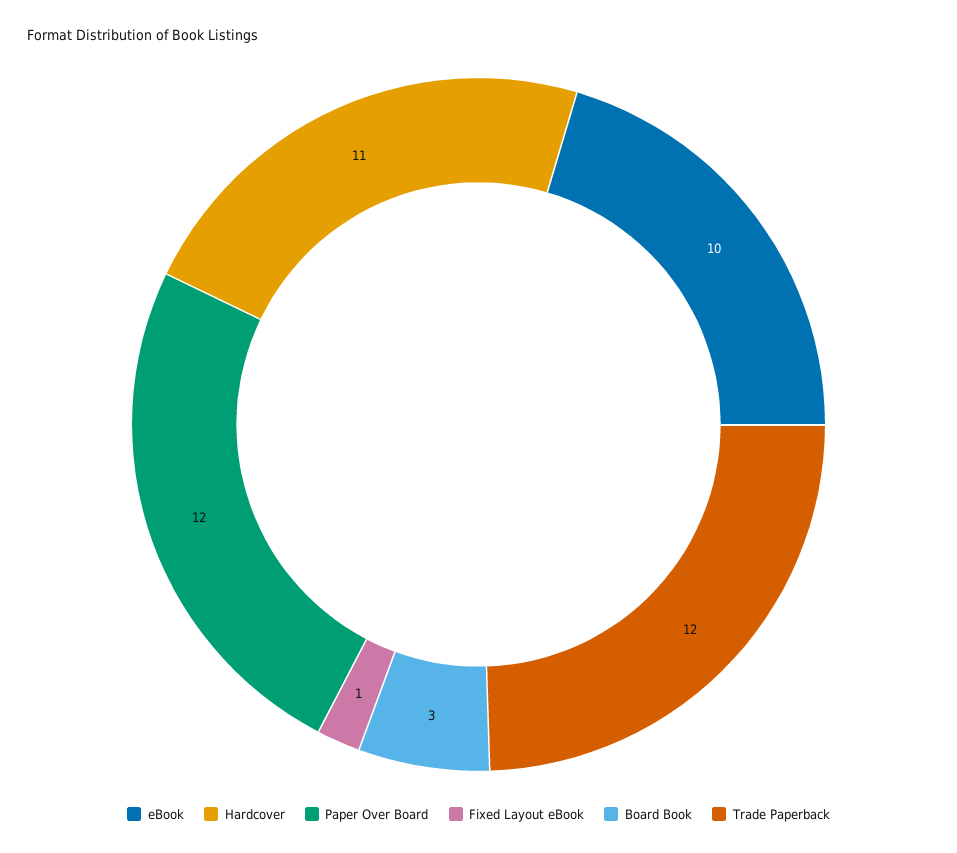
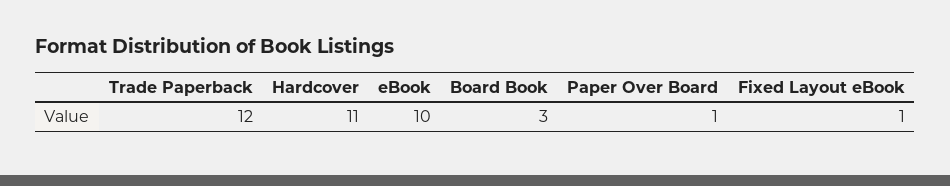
Paper Over Board: 12 -> 1

